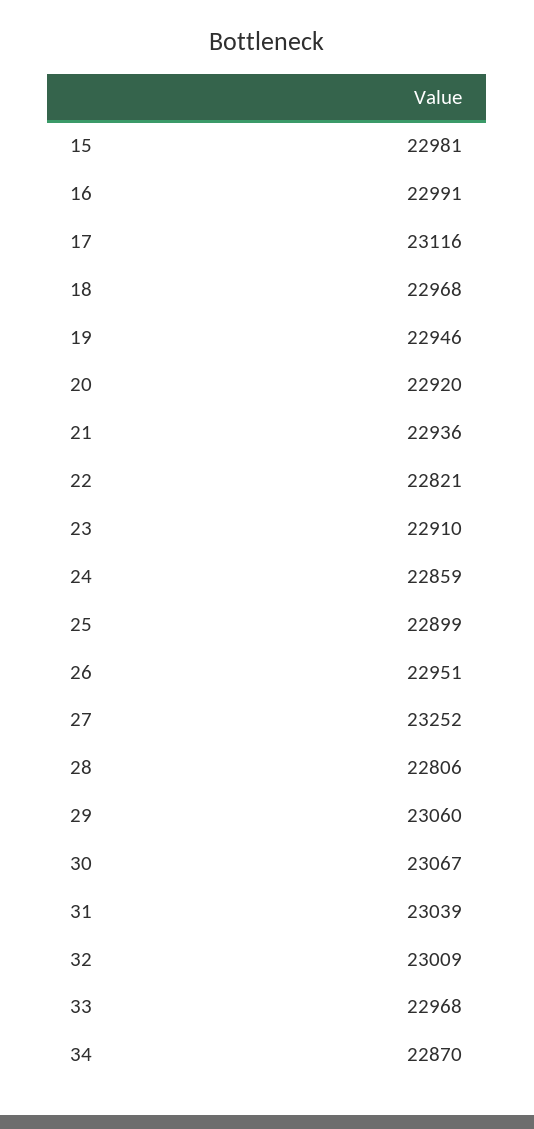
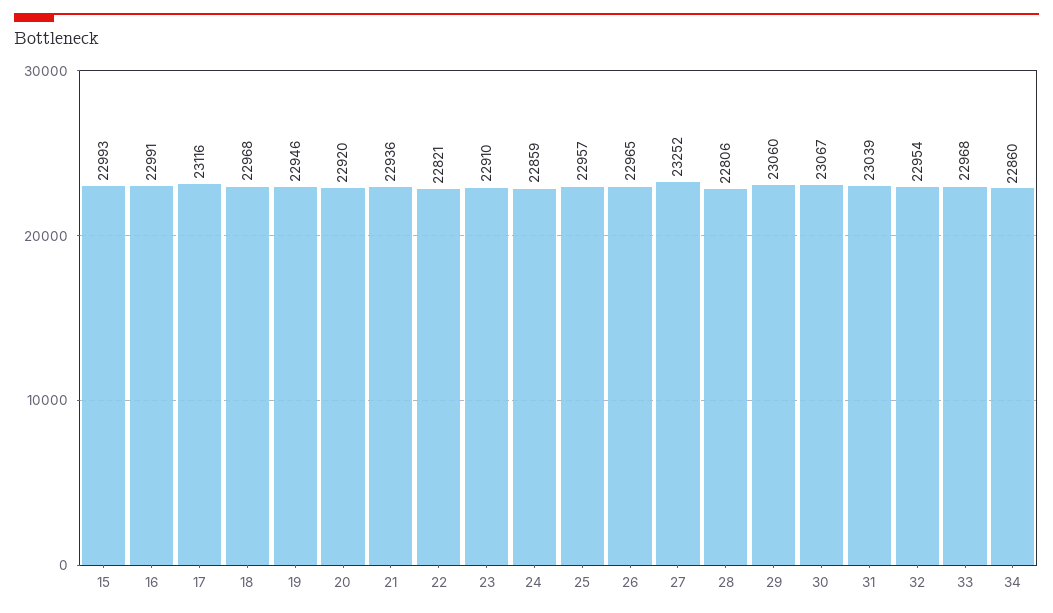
15: 22981 -> 22993
25: 22899 -> 22957
26: 22951 -> 22965
32: 23009 -> 22954
34: 22870 -> 22860

